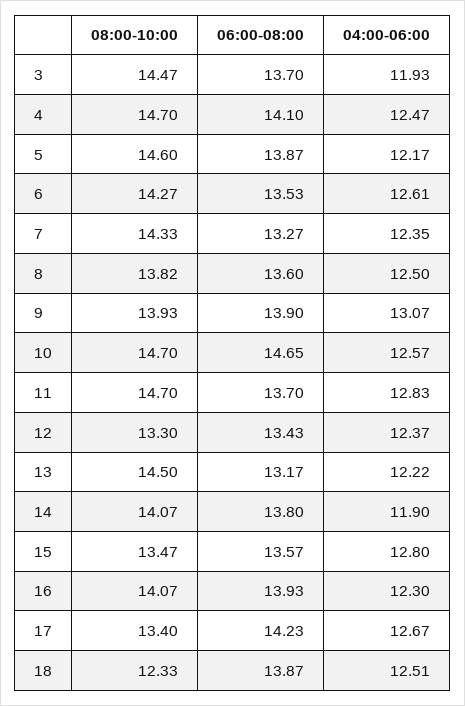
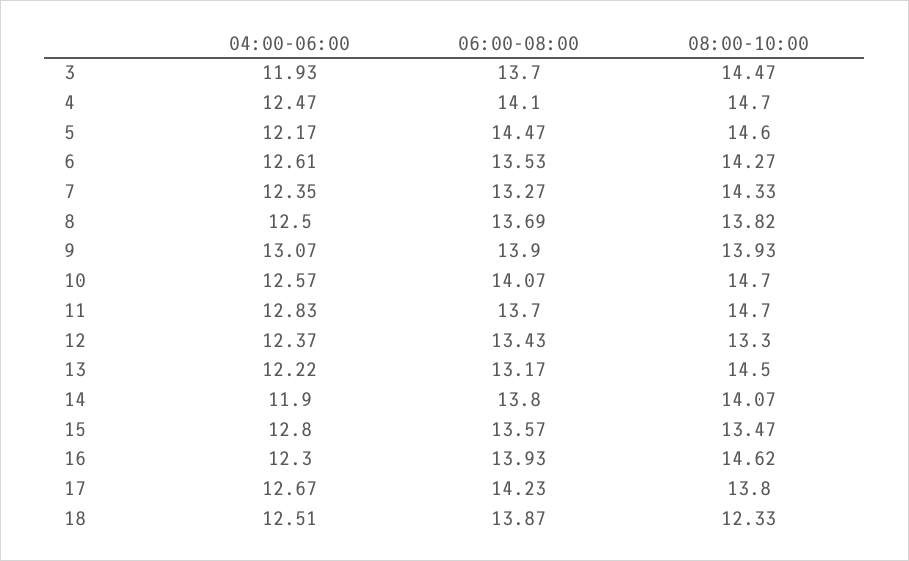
06:00-08:00, 5: 13.87 -> 14.47
06:00-08:00, 8: 13.6 -> 13.69
06:00-08:00, 10: 14.65 -> 14.07
08:00-10:00, 16: 14.07 -> 14.62
08:00-10:00, 17: 13.4 -> 13.8

